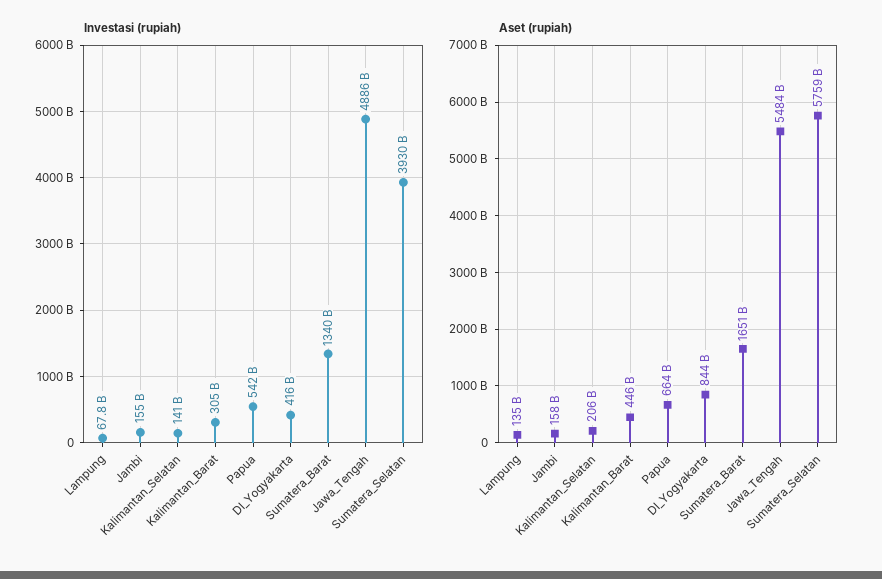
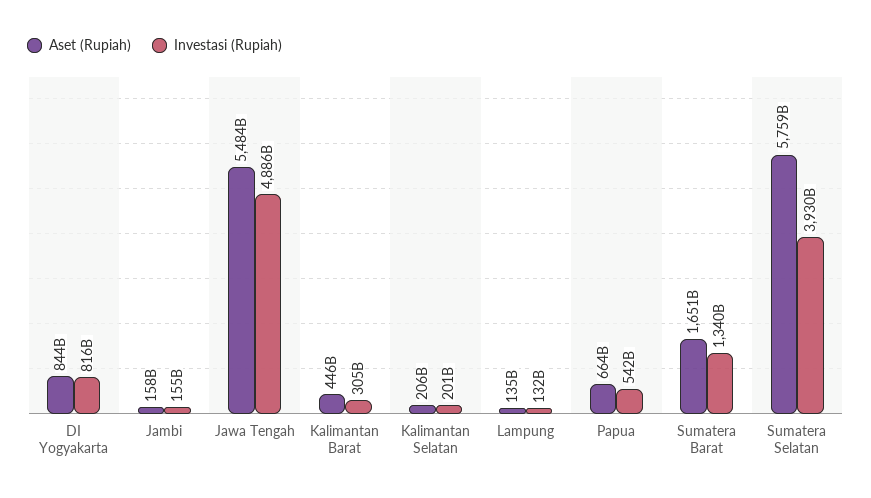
Investasi (rupiah), Lampung: 67800000000 -> 132000000000
Investasi (rupiah), Kalimantan_Selatan: 141000000000 -> 201000000000
Investasi (rupiah), DI_Yogyakarta: 416000000000 -> 816000000000

